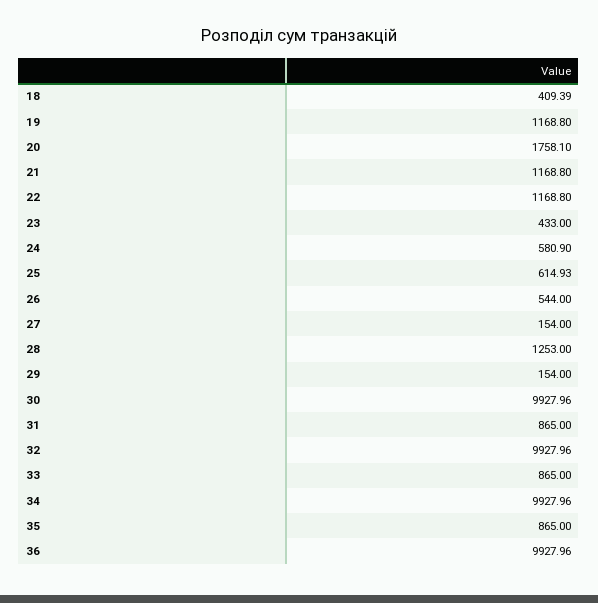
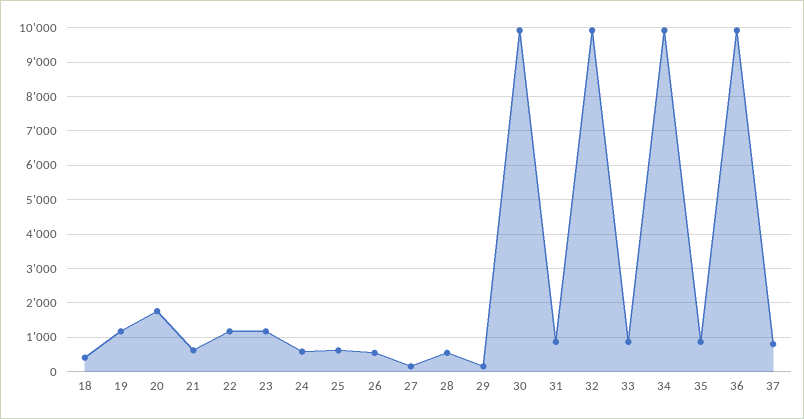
21: 1168.8 -> 600
23: 433 -> 1200
28: 1253 -> 600
37: none -> 800

